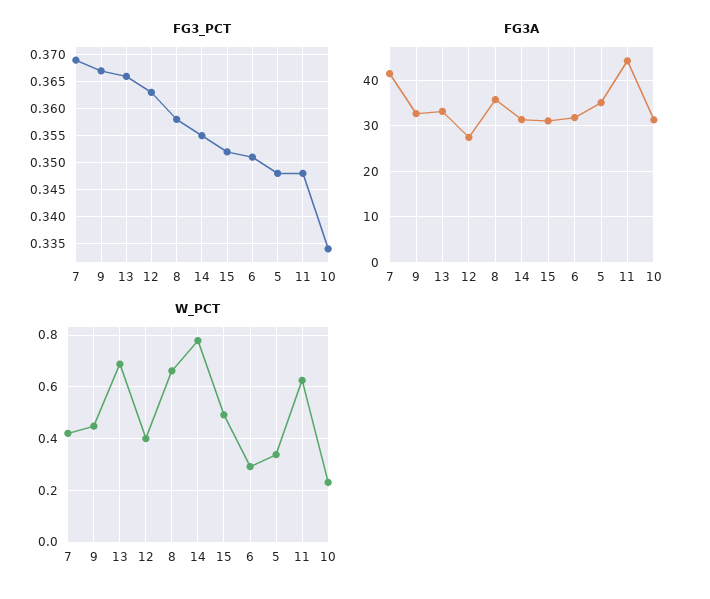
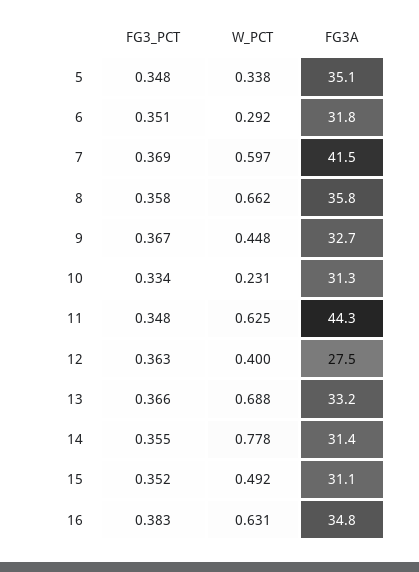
W_PCT, 7: 0.425 -> 0.597
FG3_PCT, 16: none -> 0.383
W_PCT, 16: none -> 0.631
FG3A, 16: none -> 34.8

